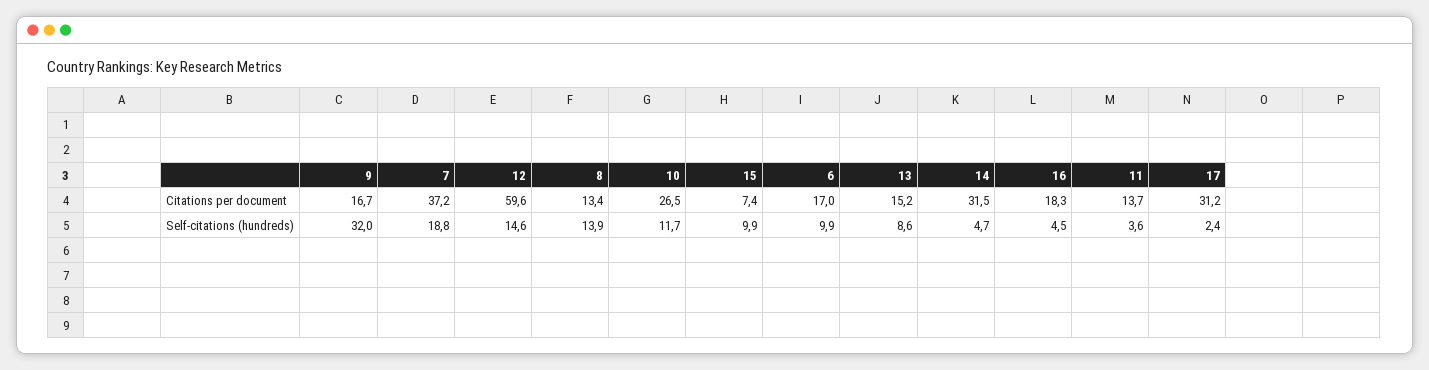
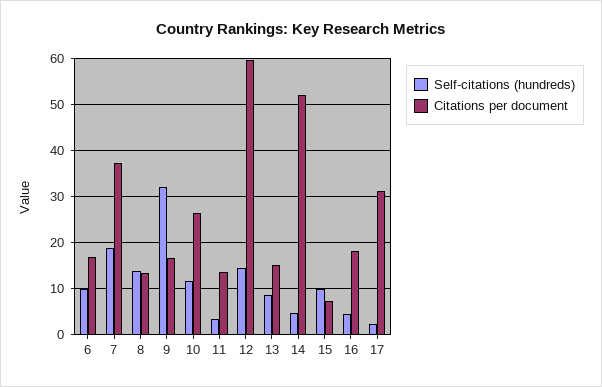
Citations per document, 14: 31.5 -> 52

